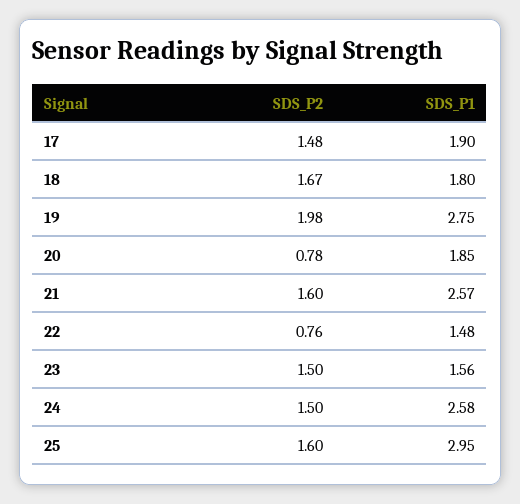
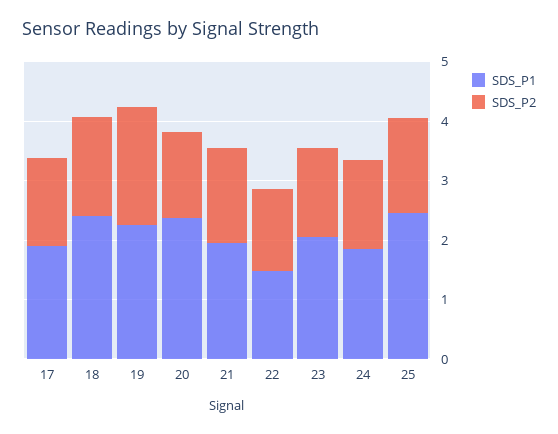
SDS_P1, 18: 1.8 -> 2.4
SDS_P1, 19: 2.75 -> 2.2
SDS_P2, 20: 0.78 -> 1.4
SDS_P1, 20: 1.85 -> 2.4
SDS_P1, 21: 2.57 -> 2
SDS_P2, 22: 0.76 -> 1.4
SDS_P1, 23: 1.56 -> 2
SDS_P1, 24: 2.58 -> 1.8
SDS_P1, 25: 2.95 -> 2.4

